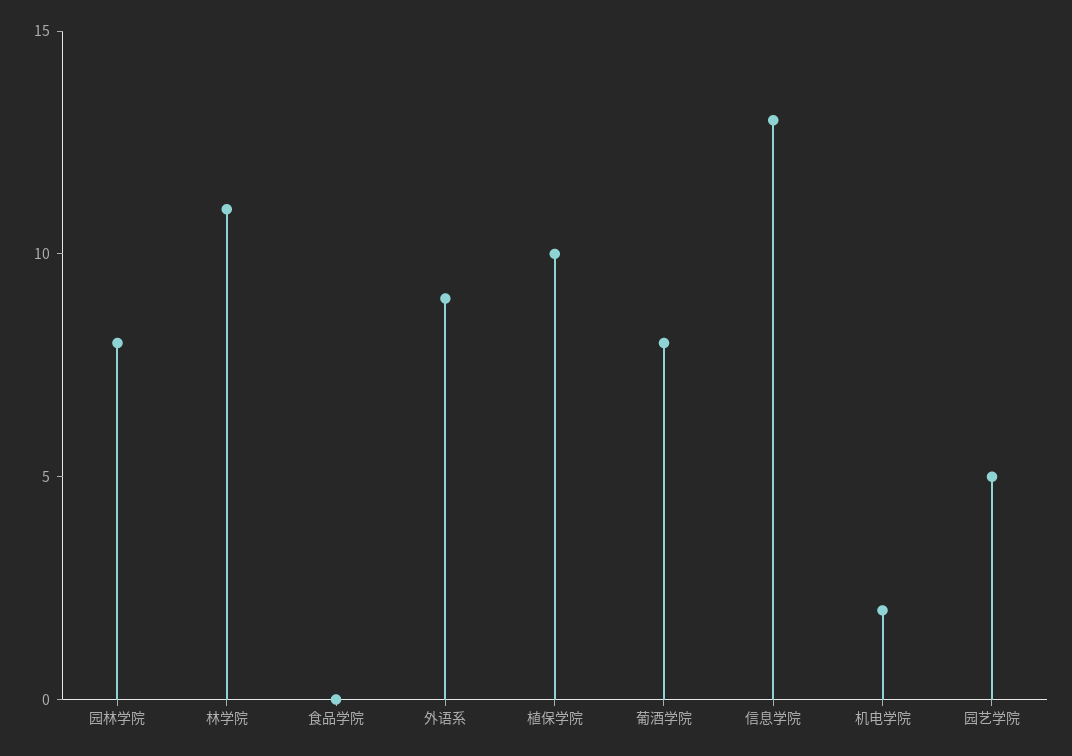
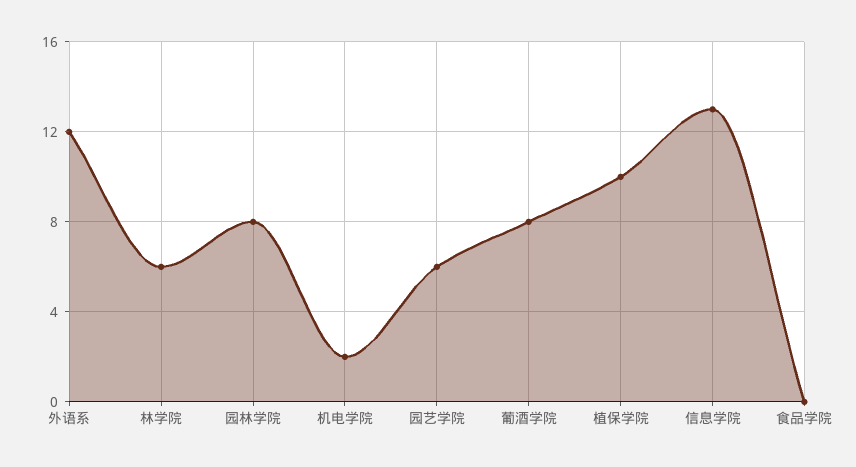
林学院: 11 -> 6
外语系: 9 -> 12
园艺学院: 5 -> 6

